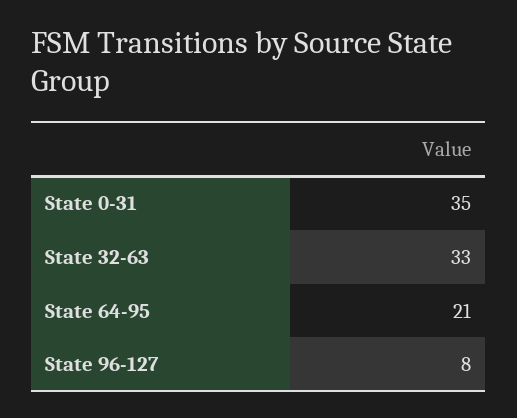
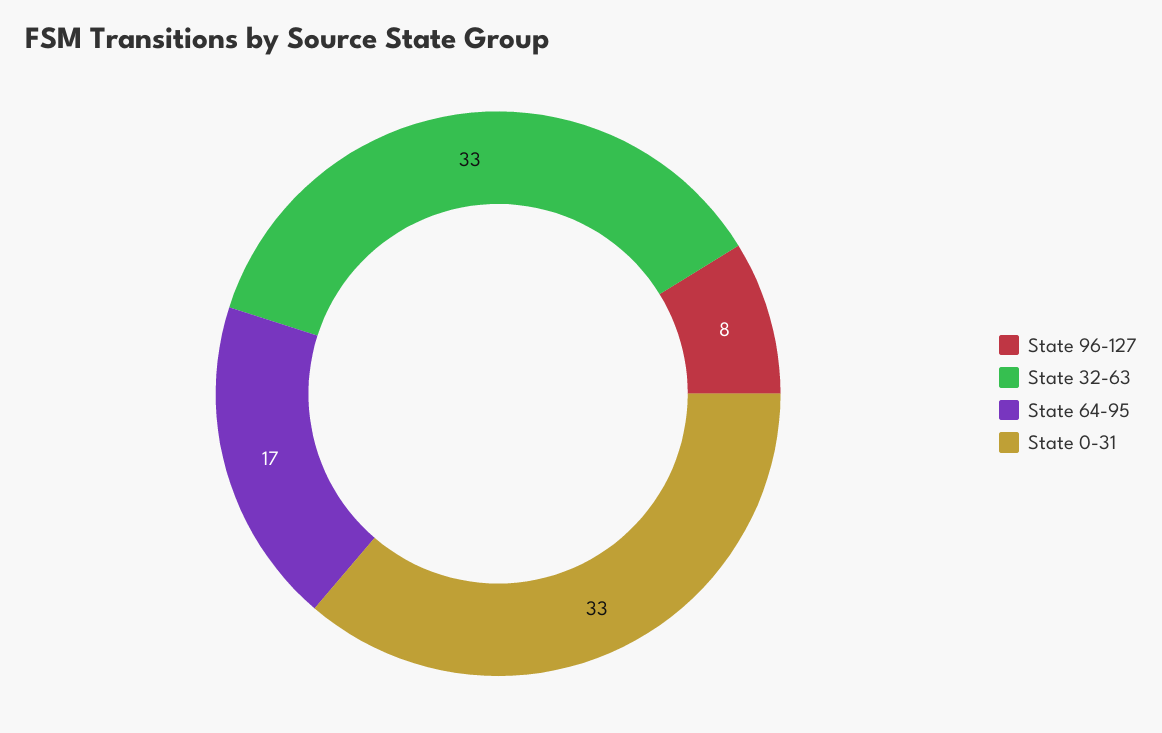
State 0-31: 35 -> 33
State 64-95: 21 -> 17

